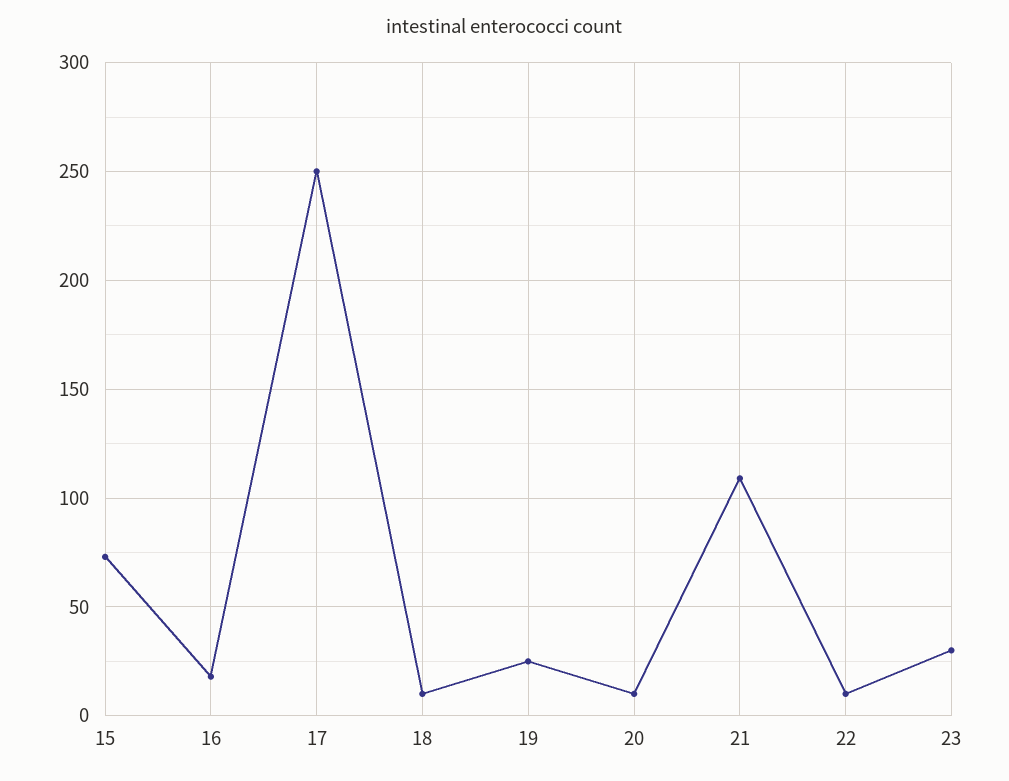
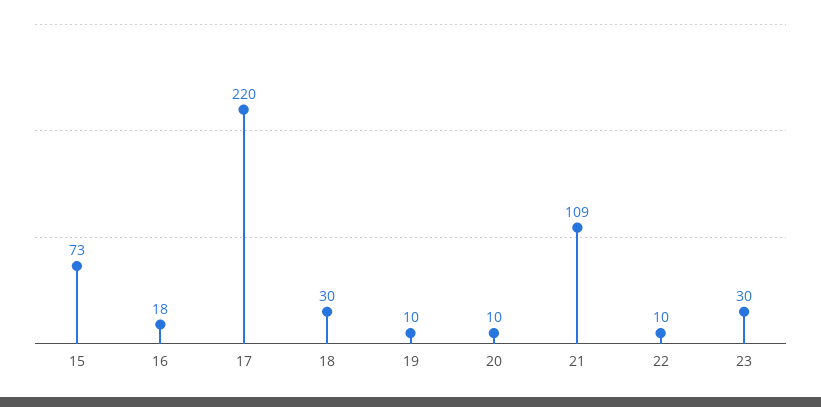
17: 250 -> 220
18: 10 -> 30
19: 25 -> 10

